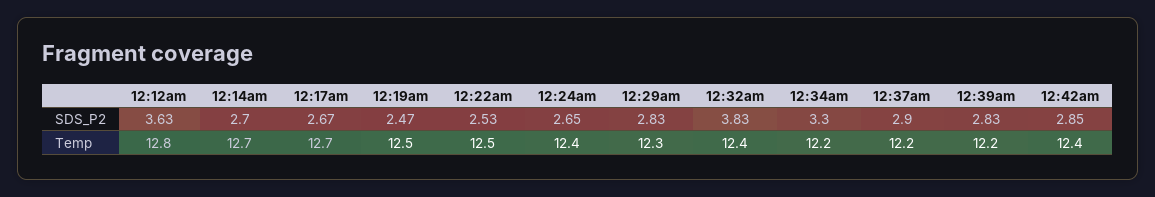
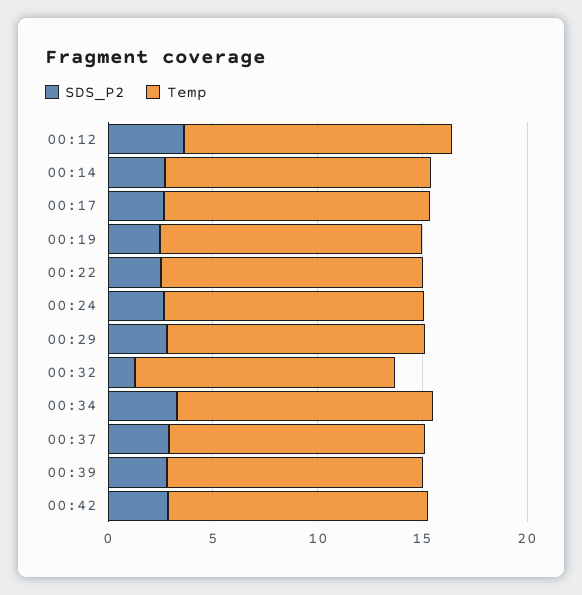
SDS_P2, 12:32am: 3.83 -> 1

